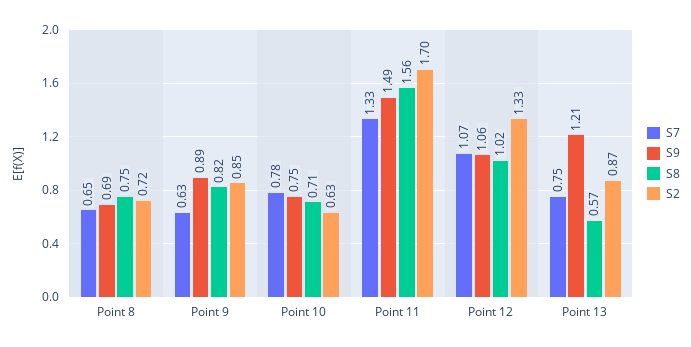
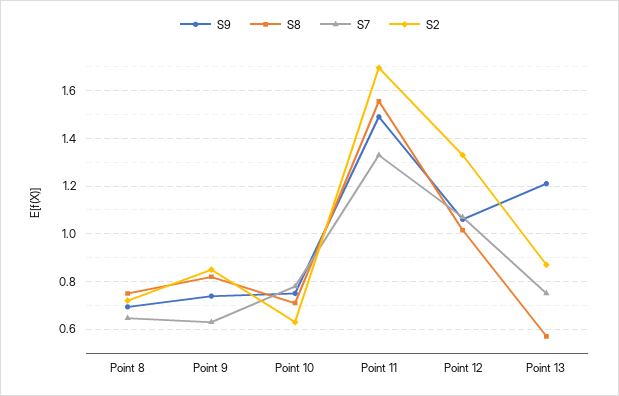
S9, Point 9: 0.89 -> 0.75

